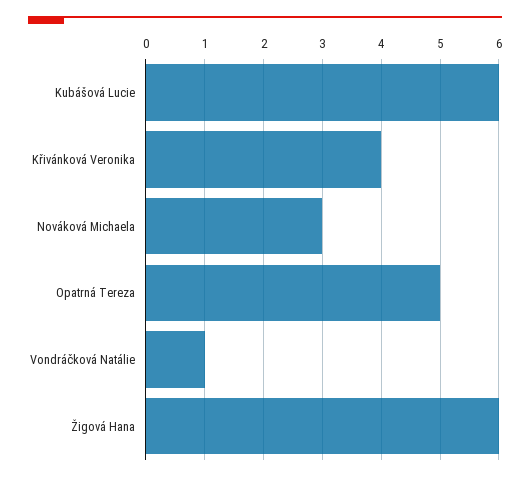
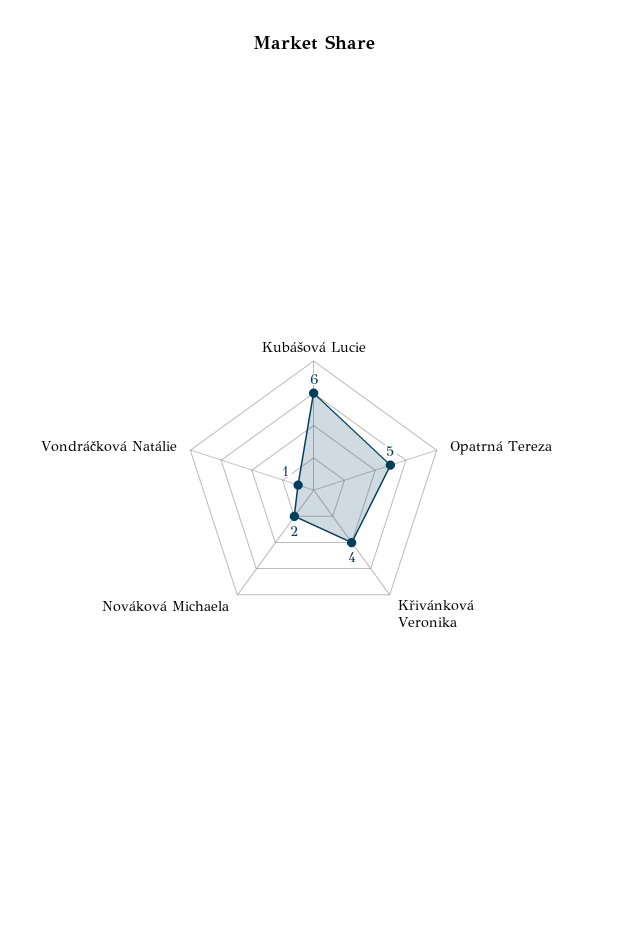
Nováková Michaela: 3 -> 2
Žigová Hana: 6 -> none

